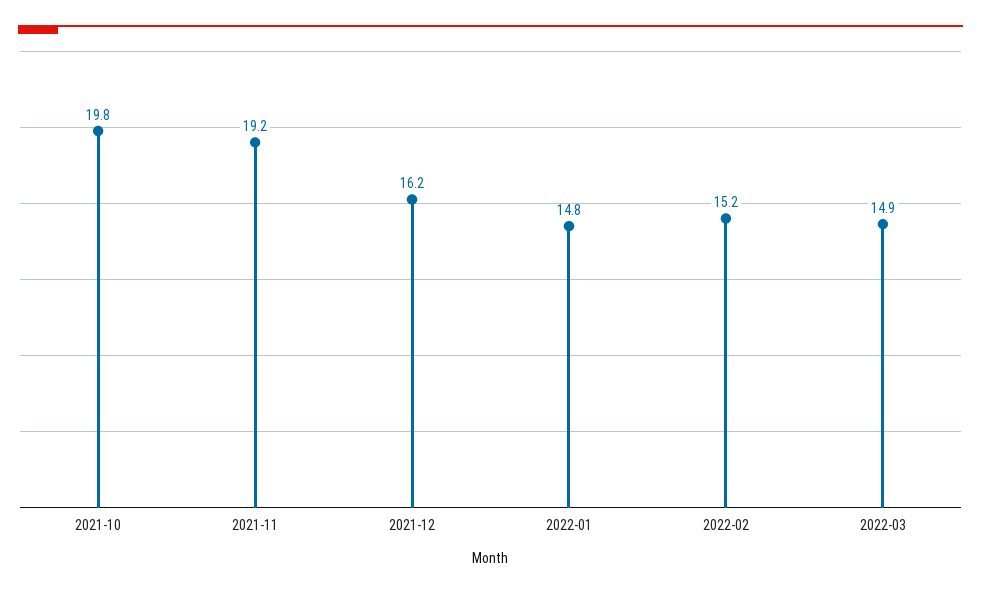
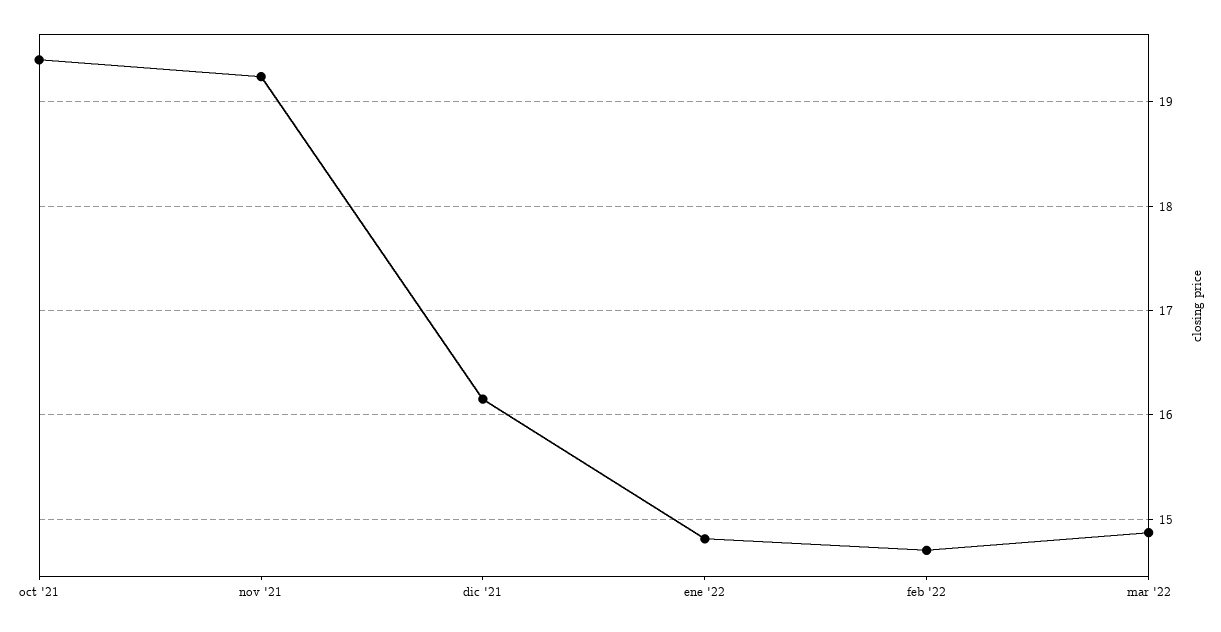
2021-10: 19.8 -> 19.4
2022-02: 15.2 -> 14.7

